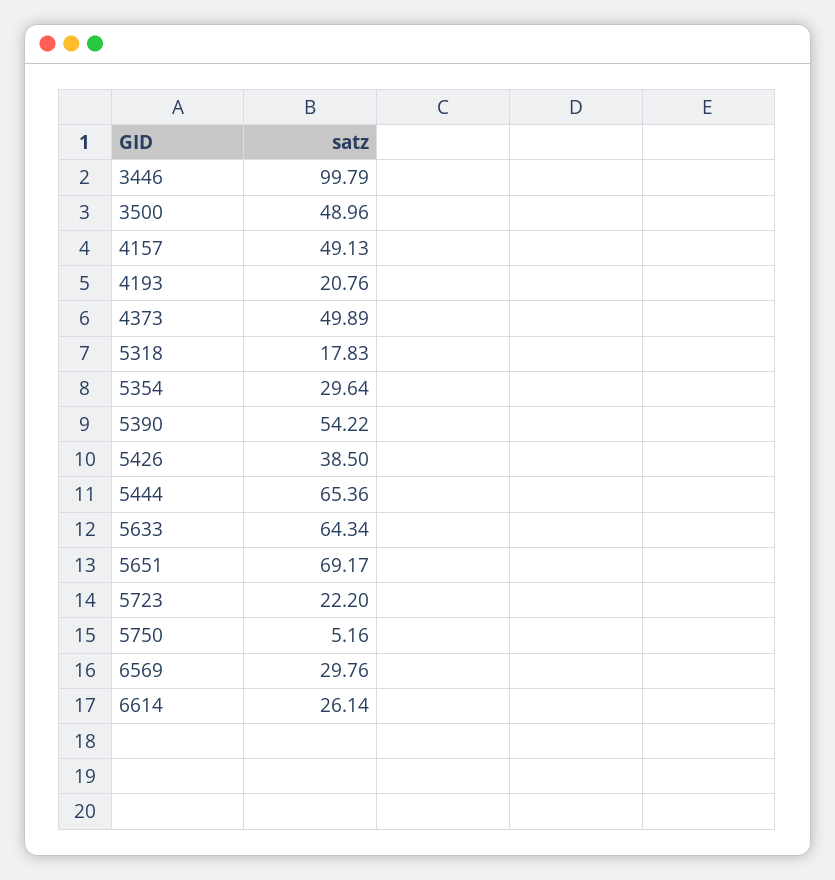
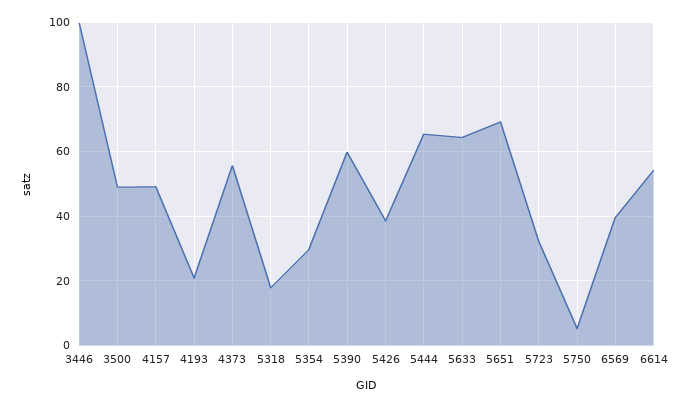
4373: 49.89 -> 56
5390: 54.22 -> 60
5723: 22.2 -> 32
6569: 29.76 -> 40
6614: 26.14 -> 54

